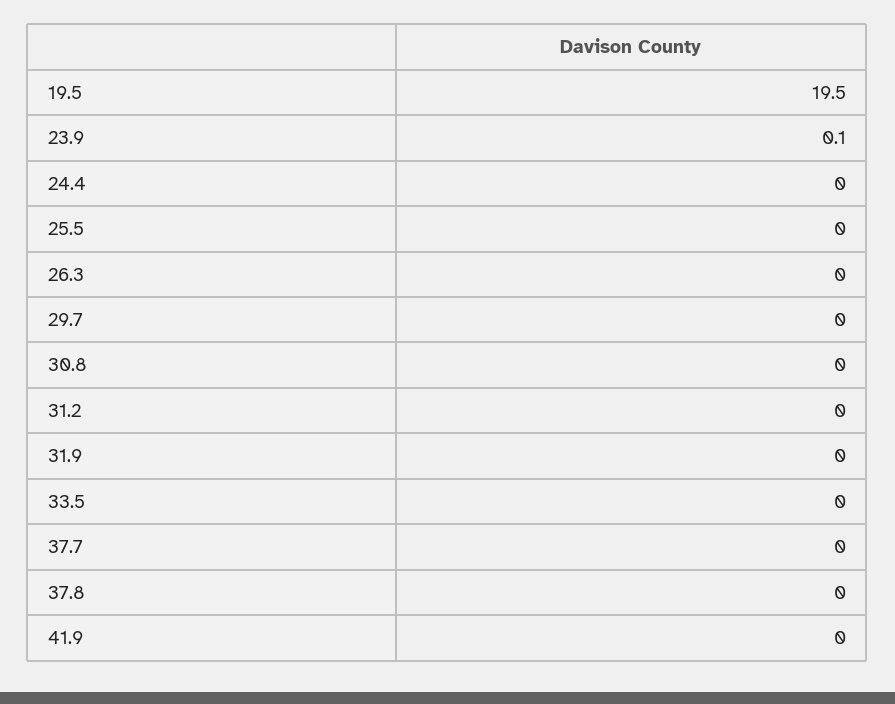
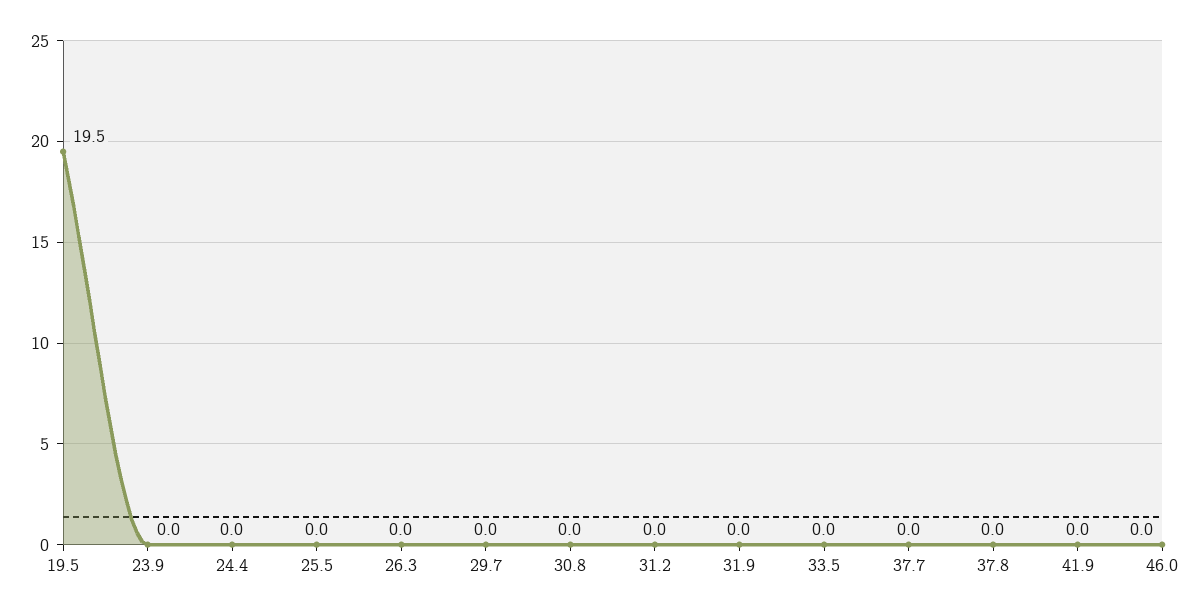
23.9: 0.1 -> 0
46.0: none -> 0

